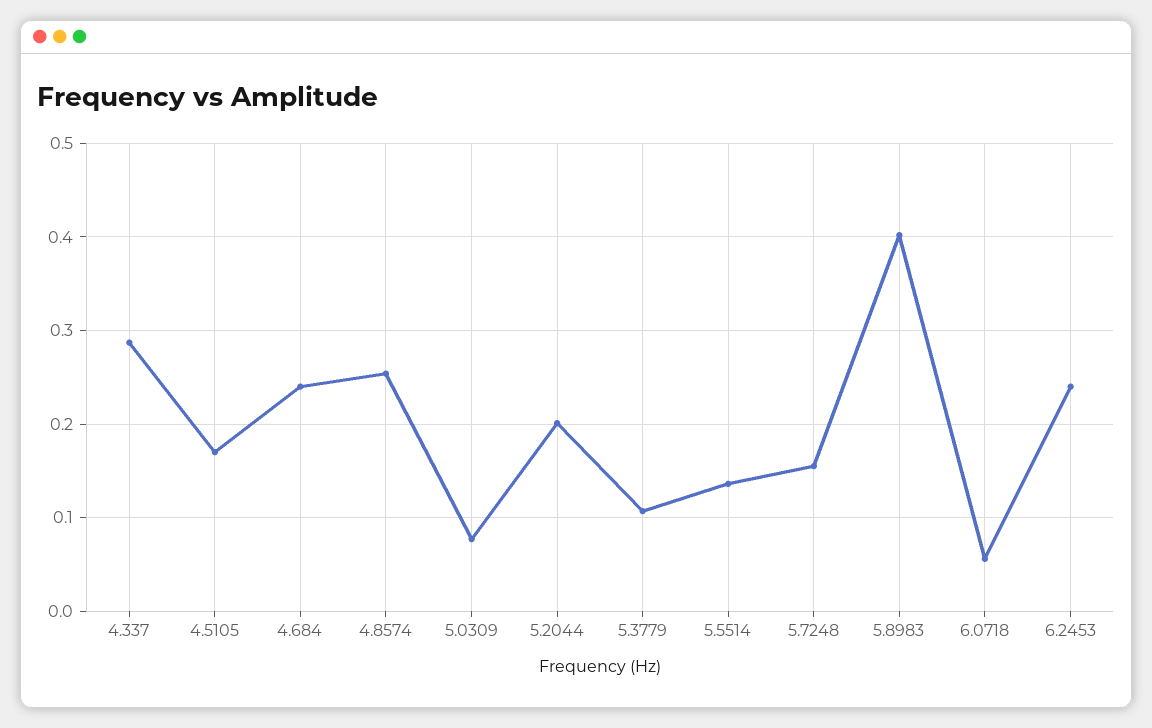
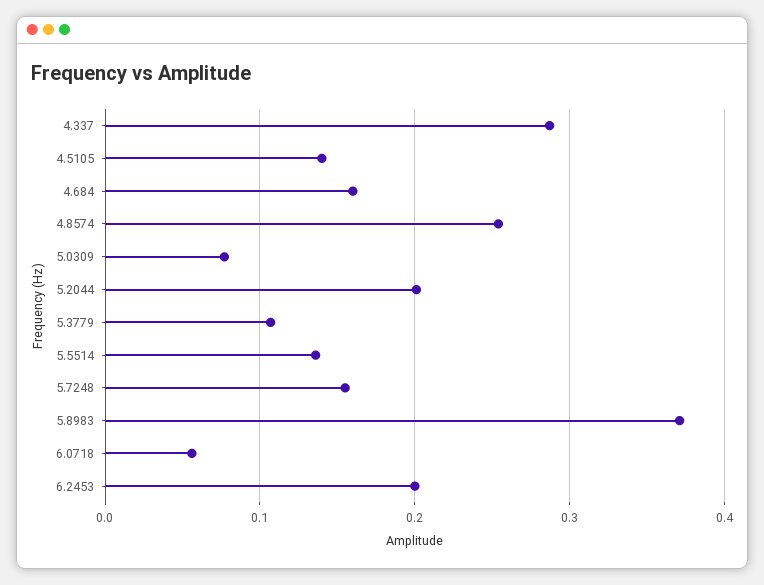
4.5105: 0.17 -> 0.14
4.684: 0.24 -> 0.16
5.8983: 0.4 -> 0.37
6.2453: 0.24 -> 0.2

